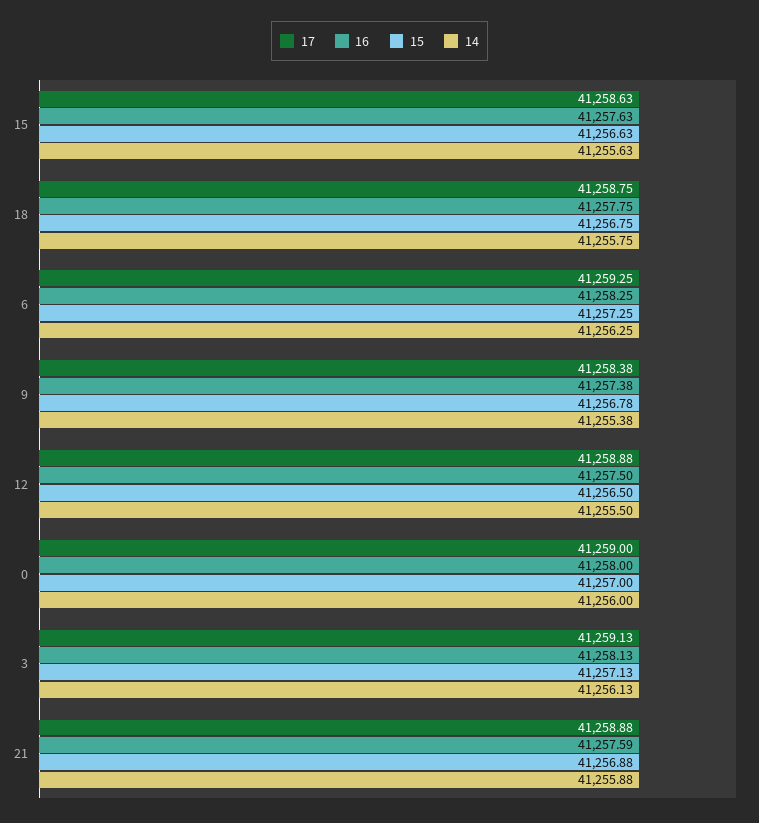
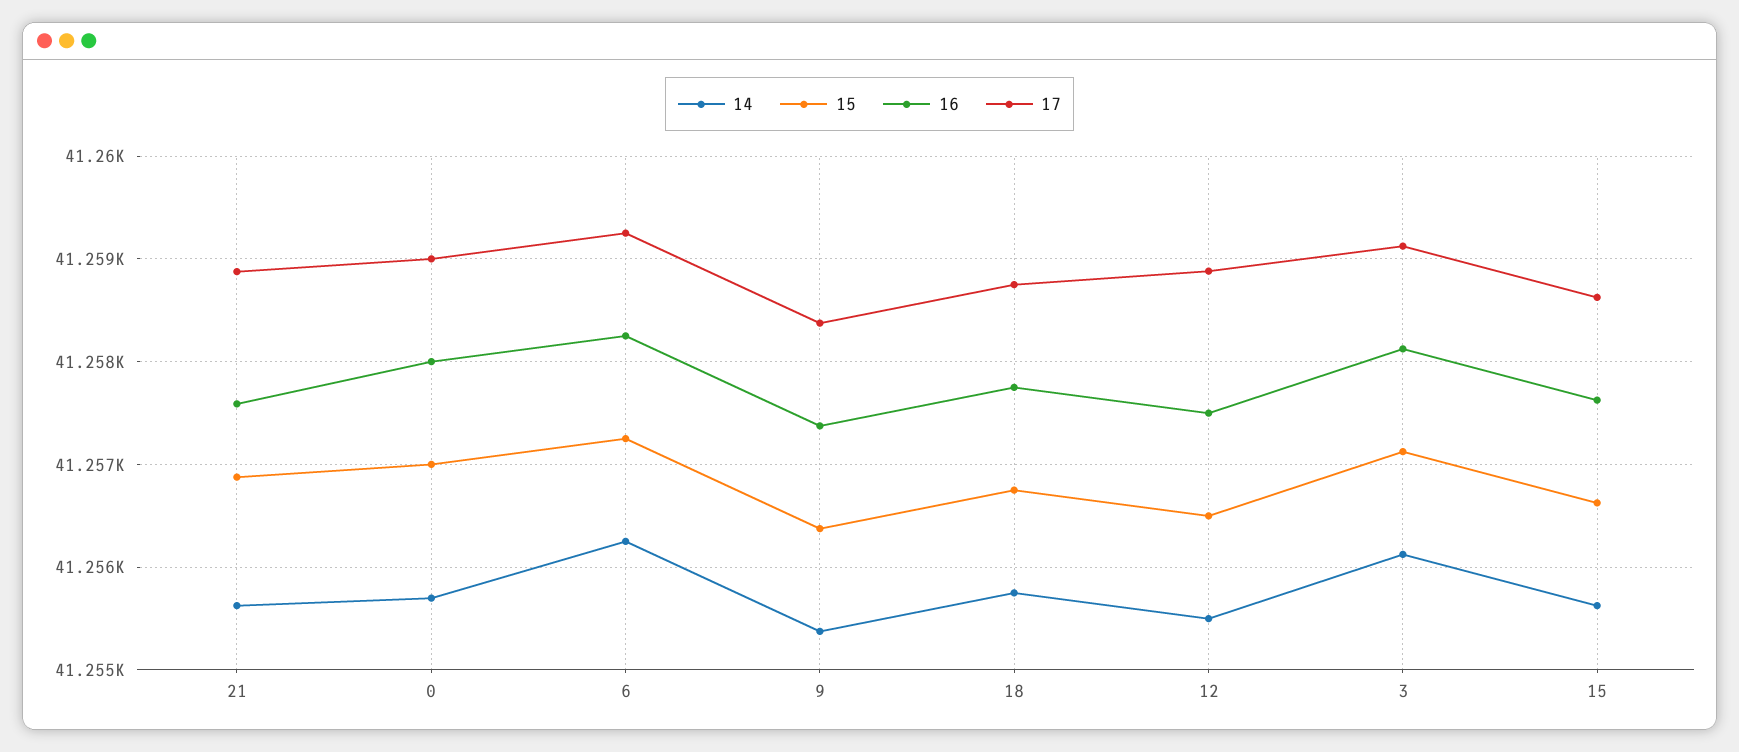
15, 9: 41256.78 -> 41256.4
14, 0: 41256 -> 41255.7
14, 21: 41255.88 -> 41255.6

